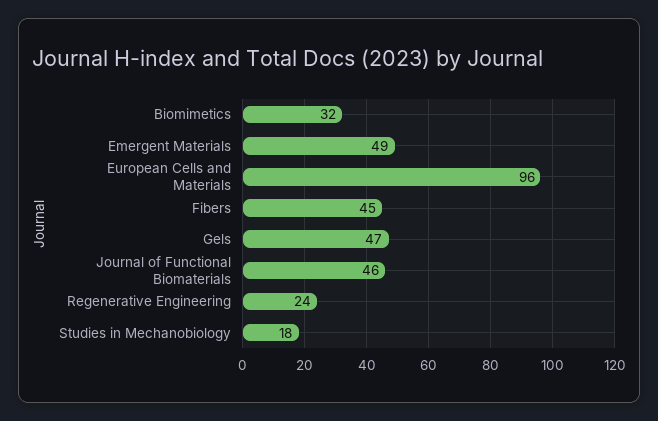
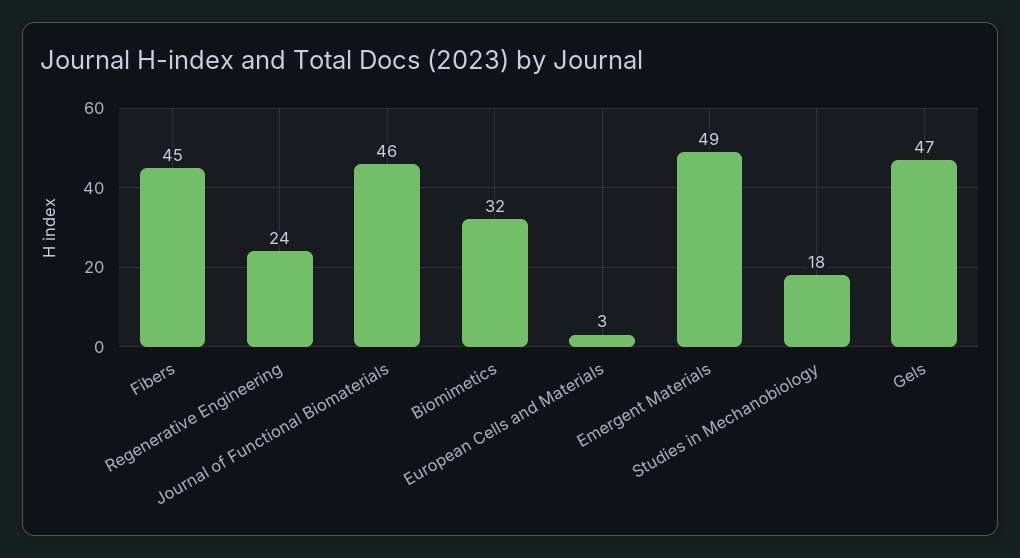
European Cells and Materials: 96 -> 3

